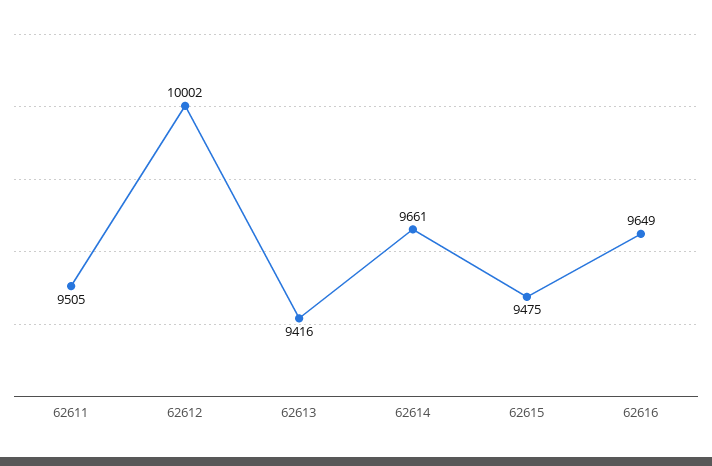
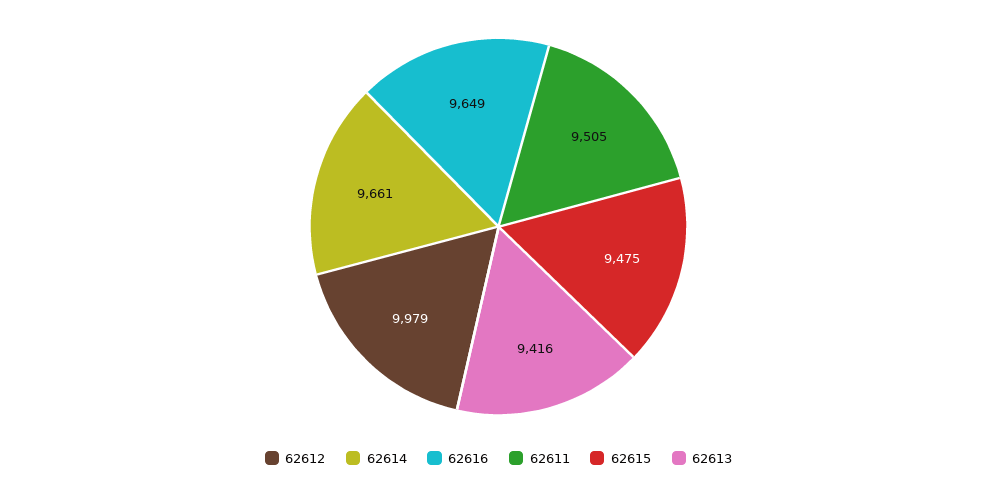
62612: 10002 -> 9979

